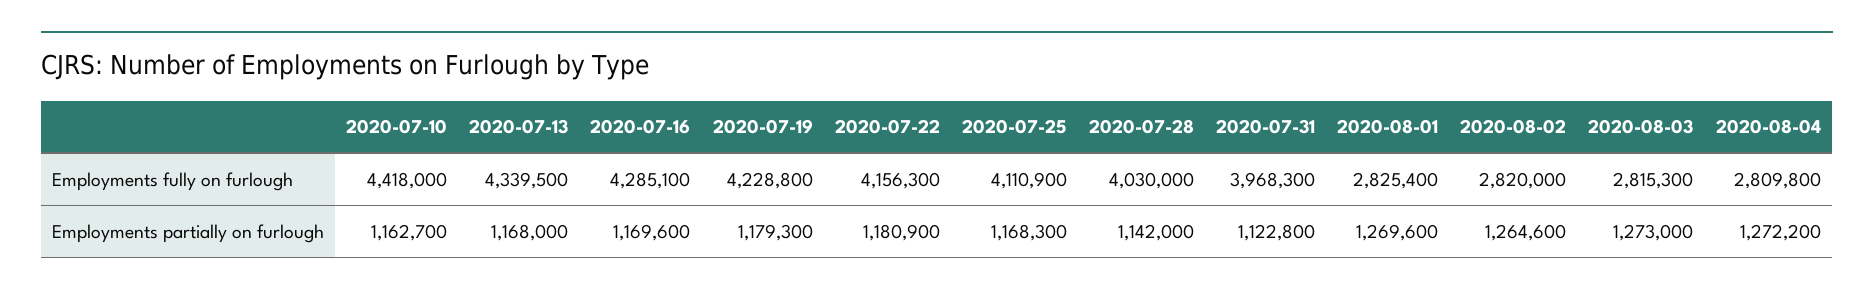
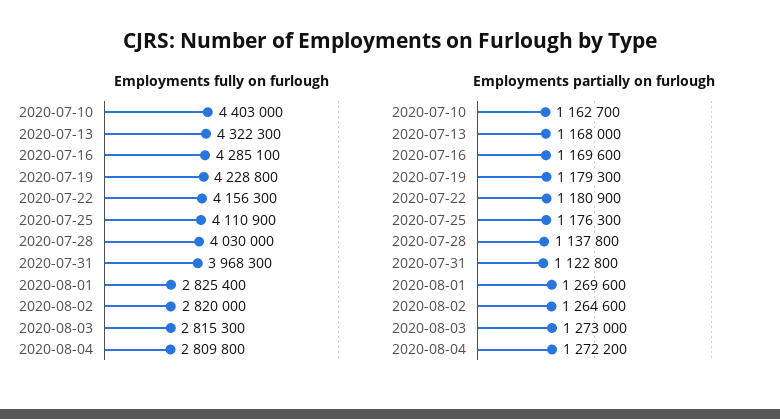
Employments fully on furlough, 2020-07-10: 4418000 -> 4403000
Employments fully on furlough, 2020-07-13: 4339500 -> 4322300
Employments partially on furlough, 2020-07-25: 1168300 -> 1176300
Employments partially on furlough, 2020-07-28: 1142000 -> 1137800

